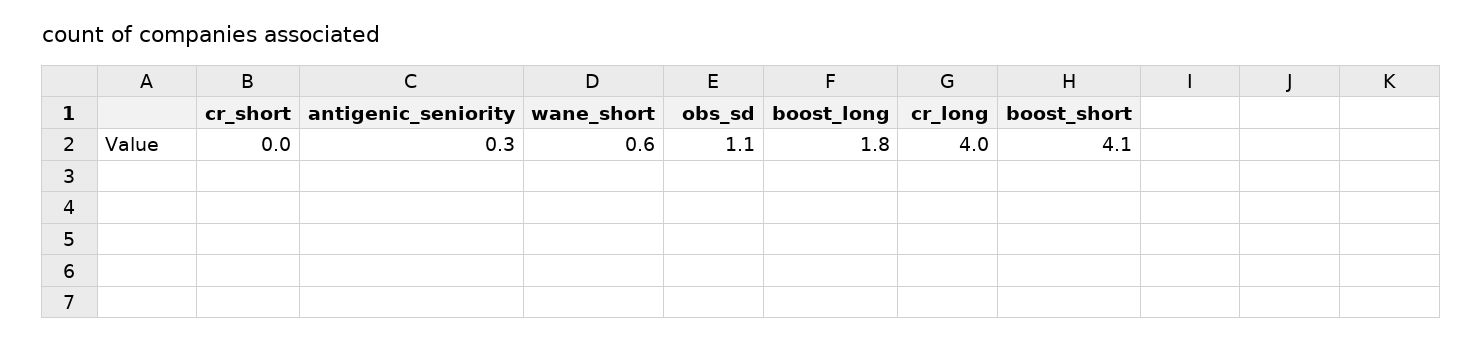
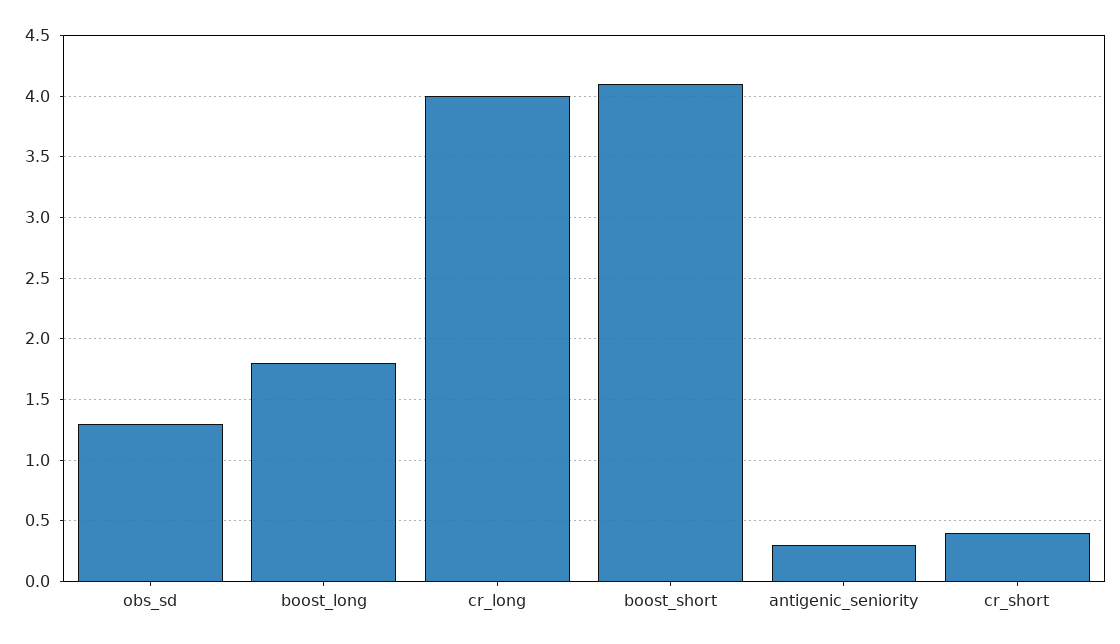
cr_short: 0 -> 0.4
wane_short: 0.6 -> none
obs_sd: 1.1 -> 1.3

